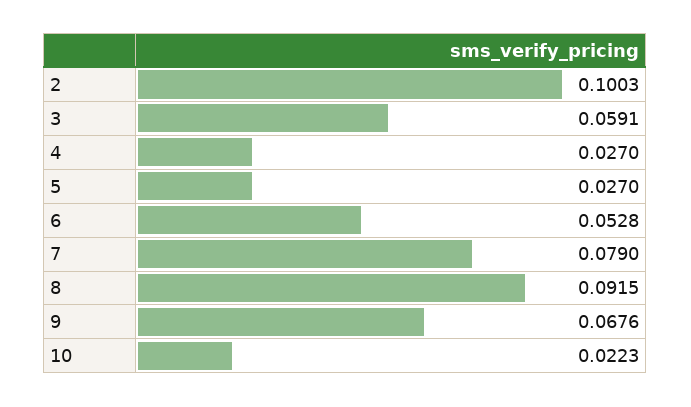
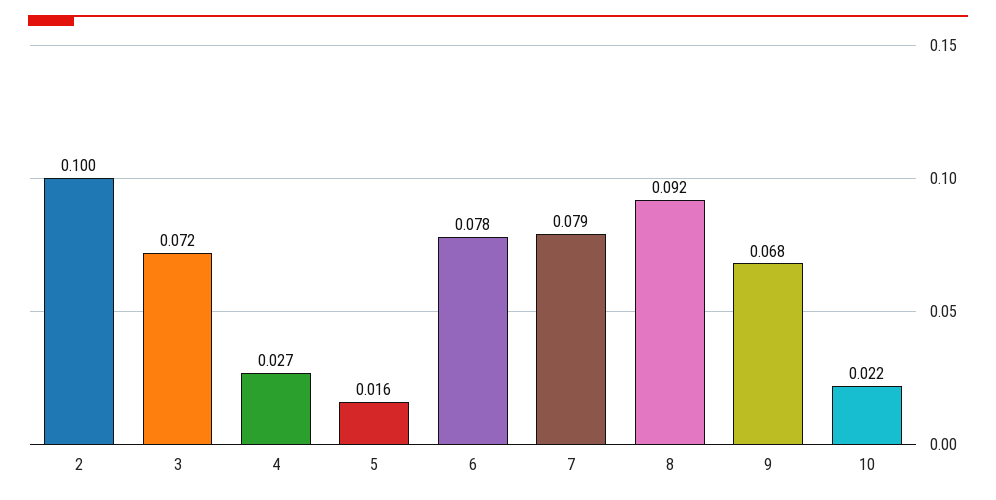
3: 0.0591 -> 0.072
5: 0.027 -> 0.016
6: 0.0528 -> 0.078

